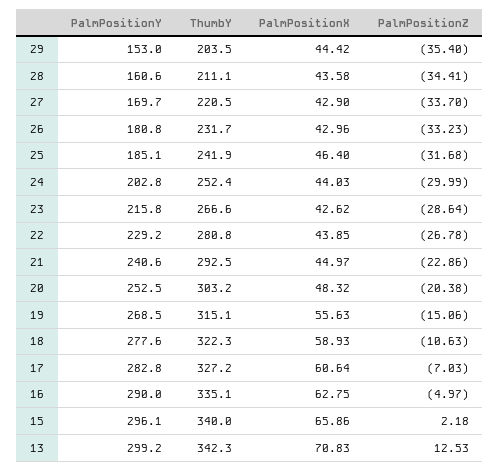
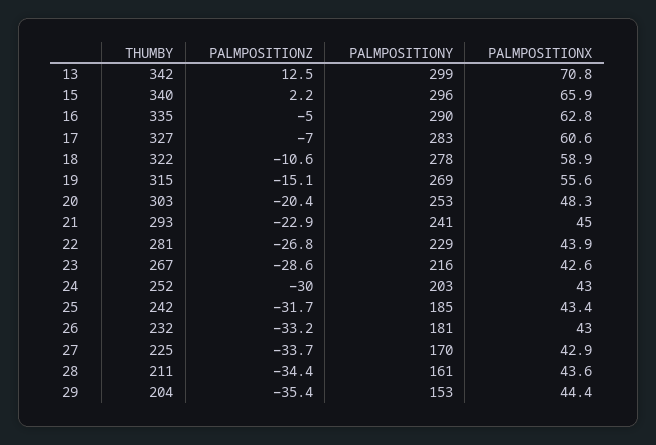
ThumbY, 27: 220.5 -> 225
PalmPositionX, 25: 46.4 -> 43.4
PalmPositionX, 24: 44.03 -> 43

